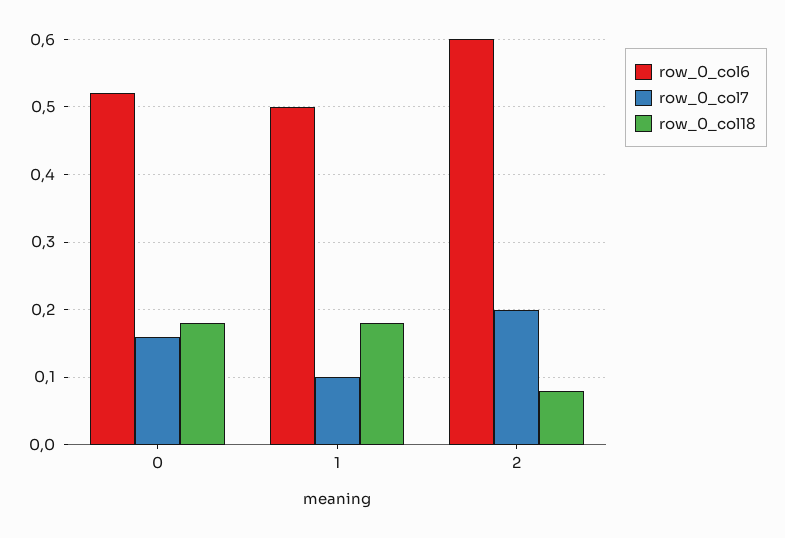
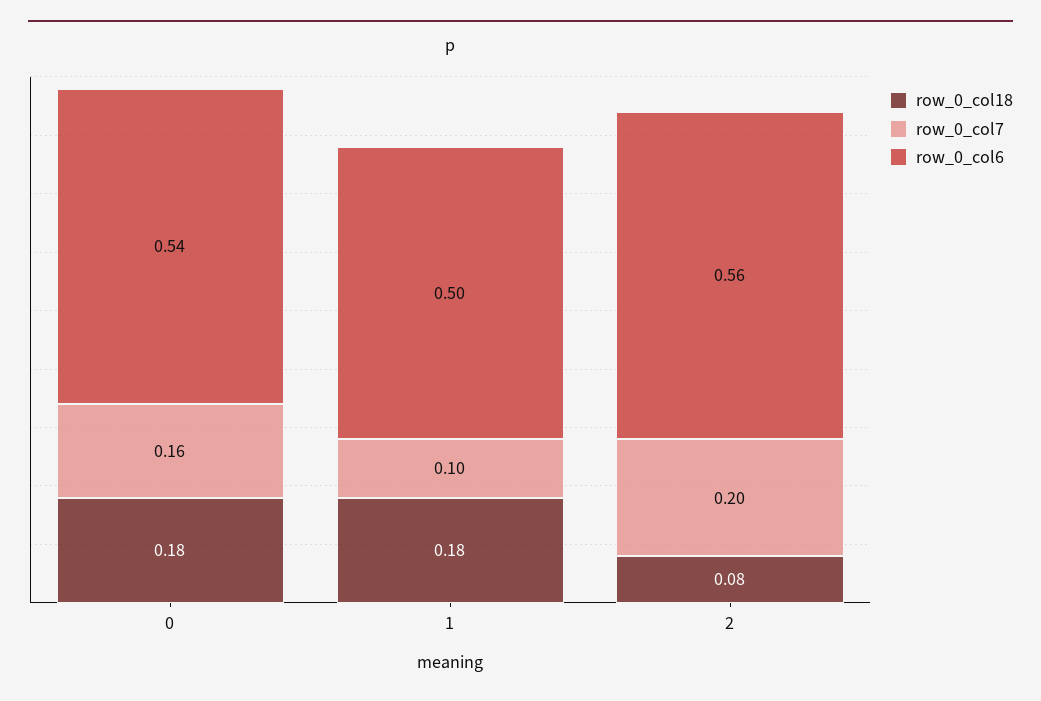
row_0_col6, 0: 0.52 -> 0.54
row_0_col6, 2: 0.6 -> 0.56

